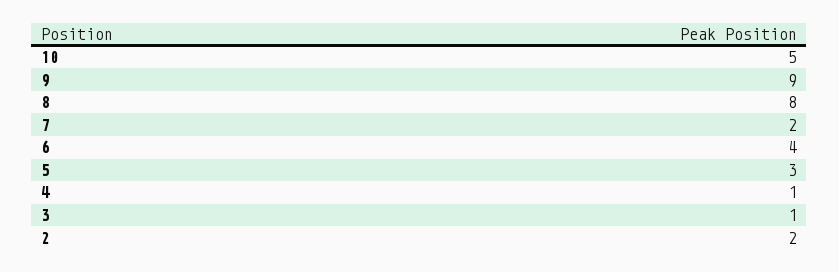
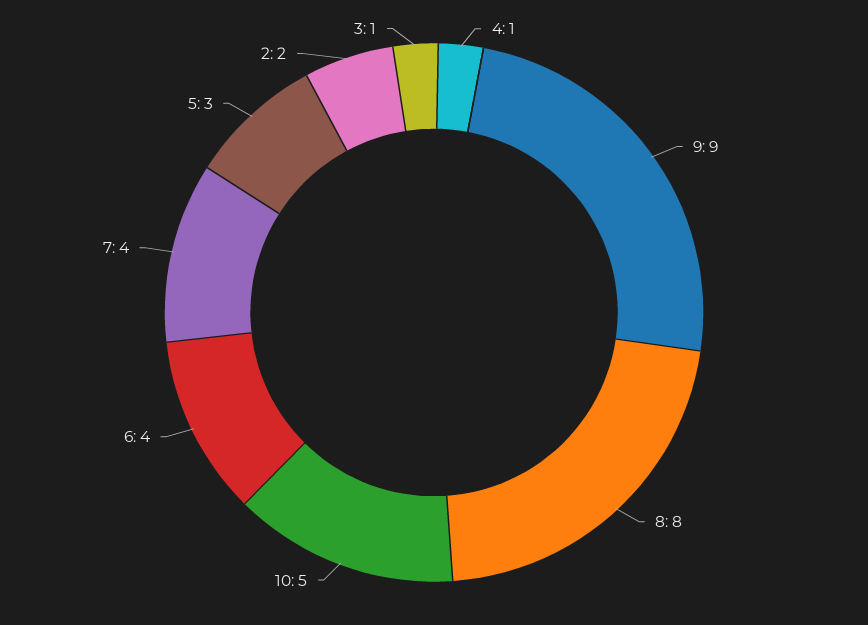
7: 2 -> 4

